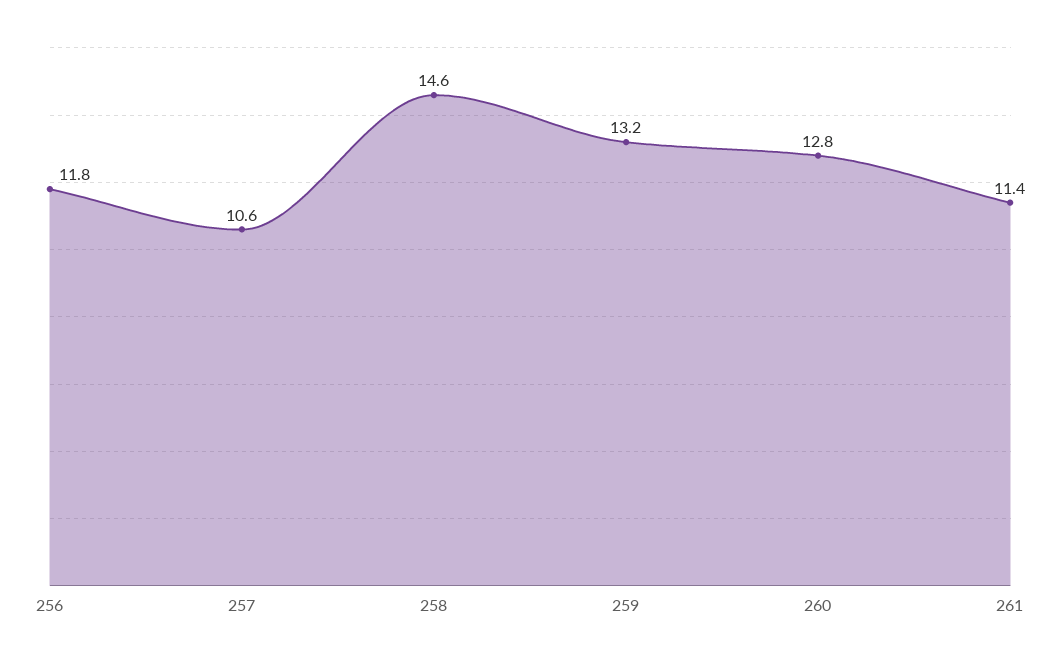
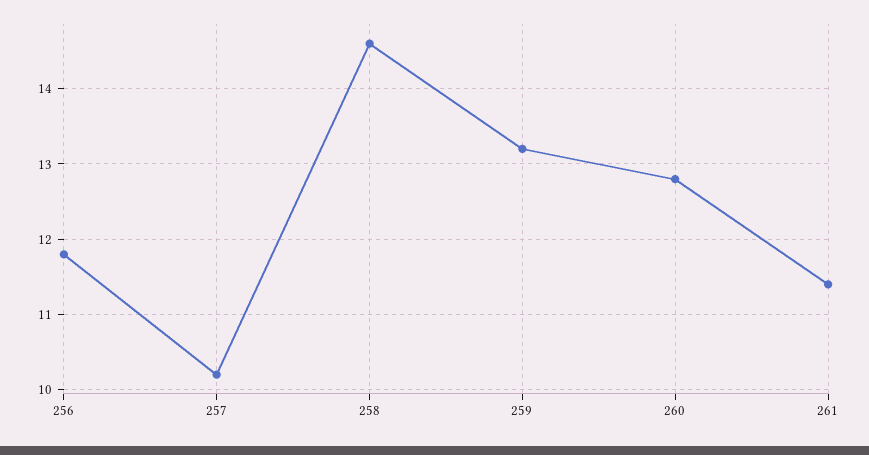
257: 10.6 -> 10.2

